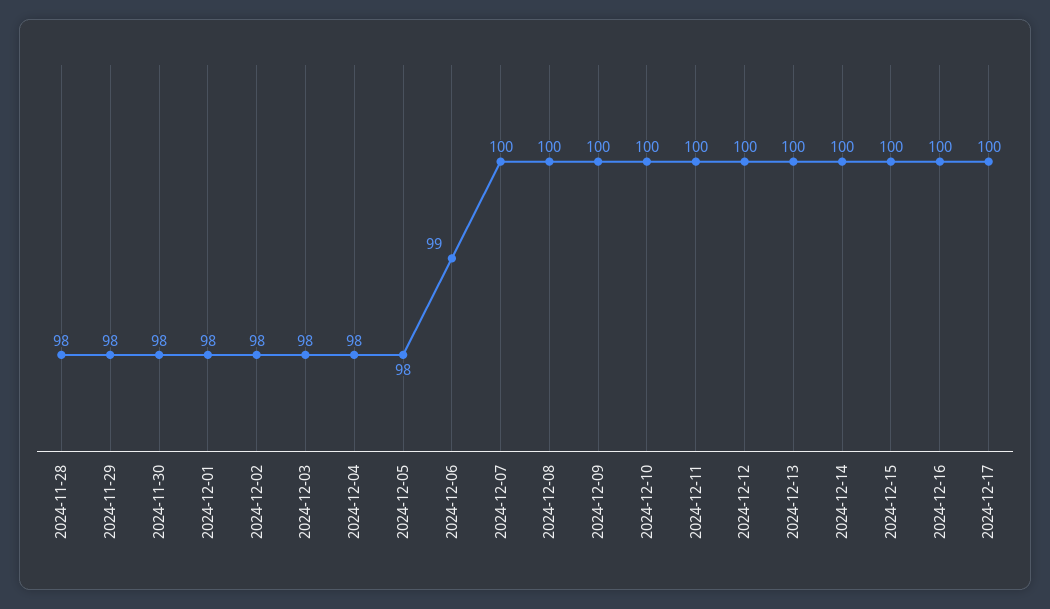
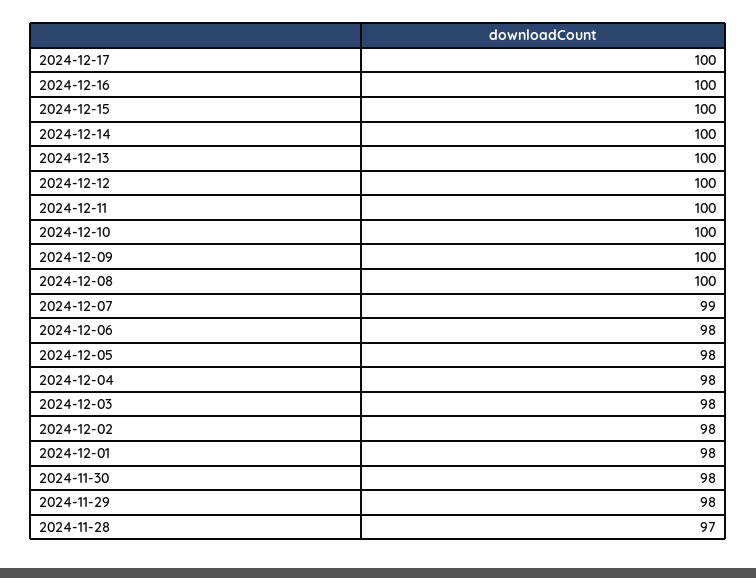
2024-11-28: 98 -> 97
2024-12-06: 99 -> 98
2024-12-07: 100 -> 99

